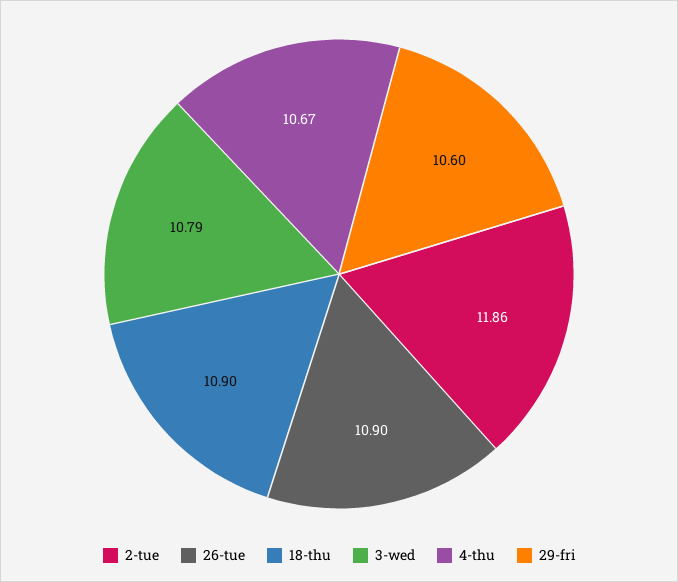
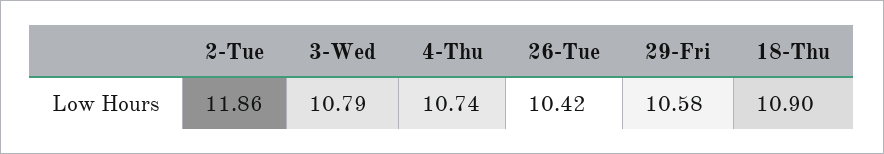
26-tue: 10.9 -> 10.42
4-thu: 10.67 -> 10.74
29-fri: 10.6 -> 10.58

